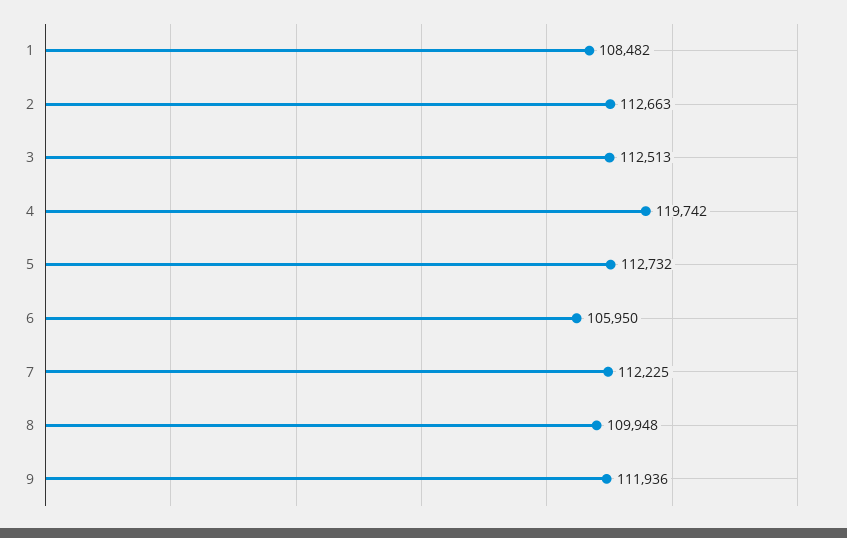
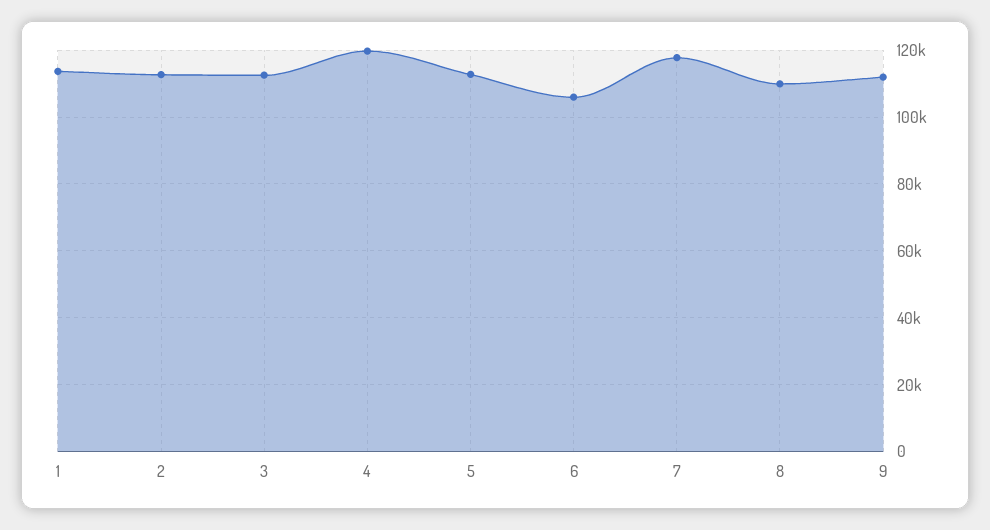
1: 108482 -> 114000
7: 112225 -> 118000

